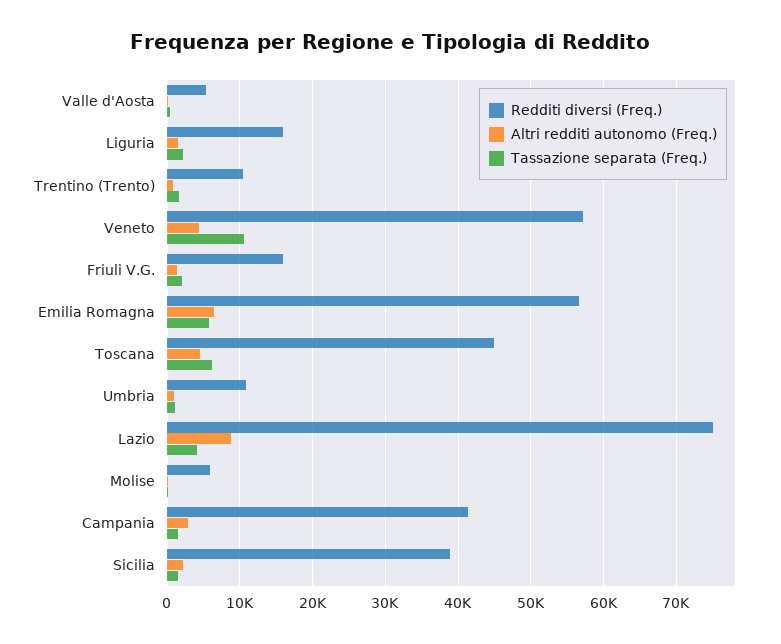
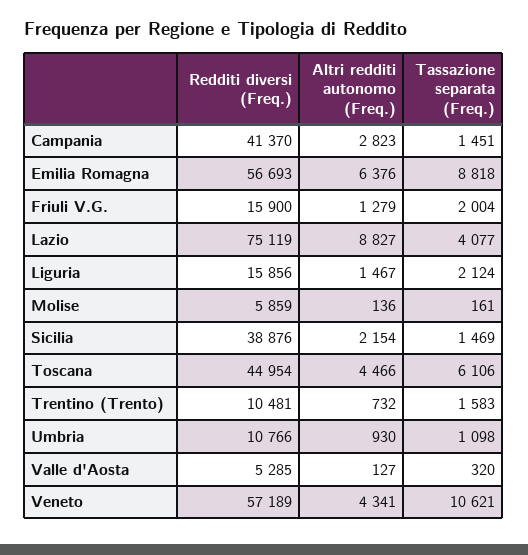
Tassazione separata (Freq.), Emilia Romagna: 6000 -> 8818

